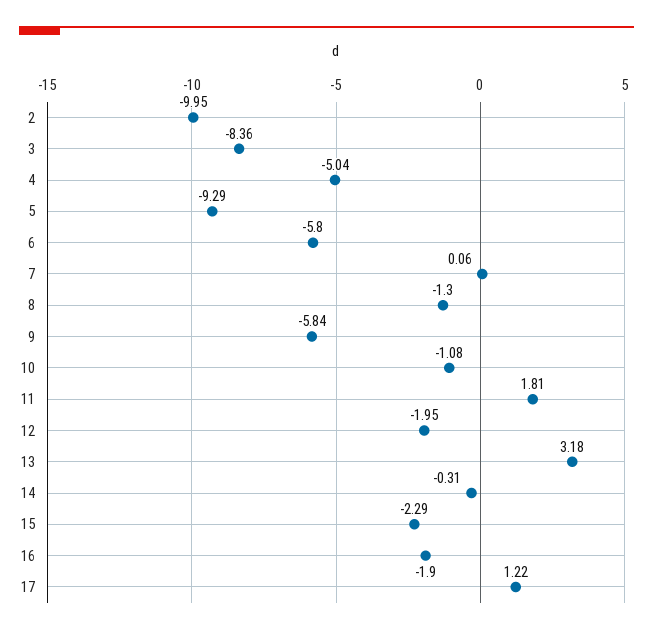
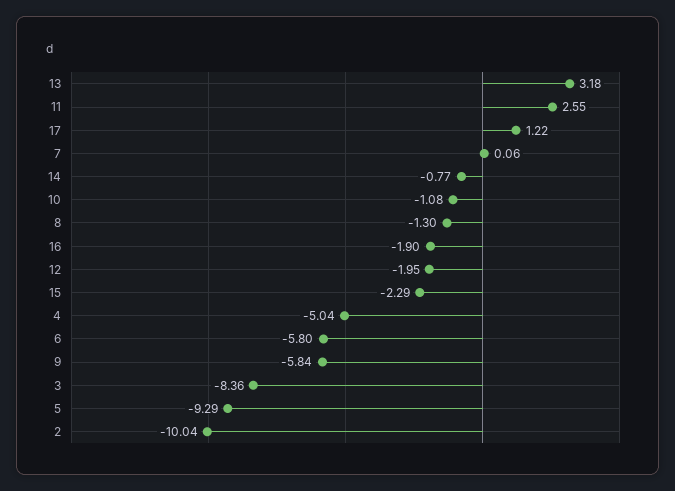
2: -9.95 -> -10.04
11: 1.81 -> 2.55
14: -0.31 -> -0.77

